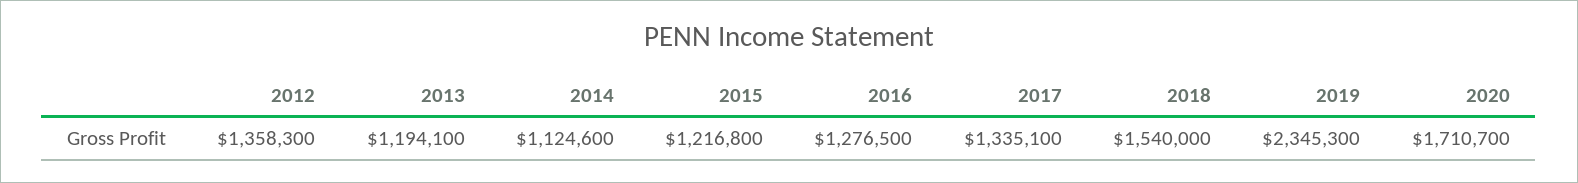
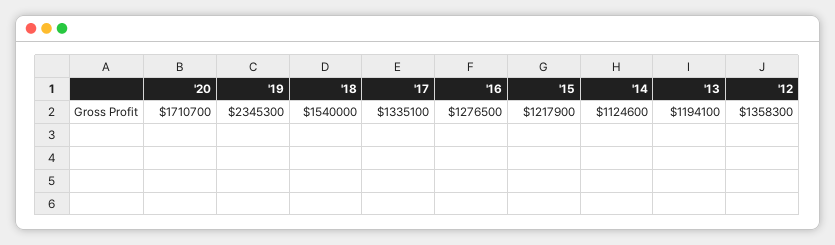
2015: 1216800 -> 1217900

